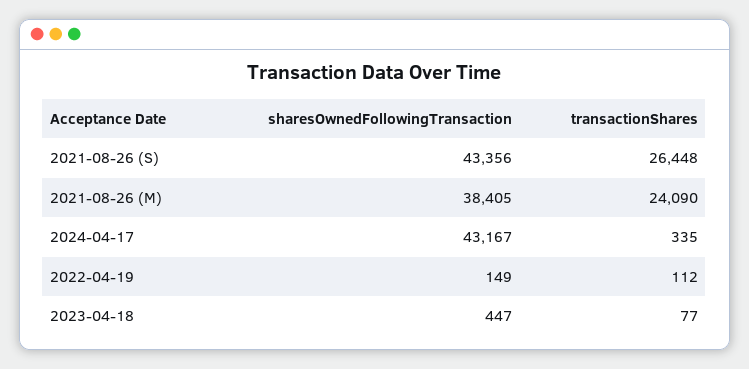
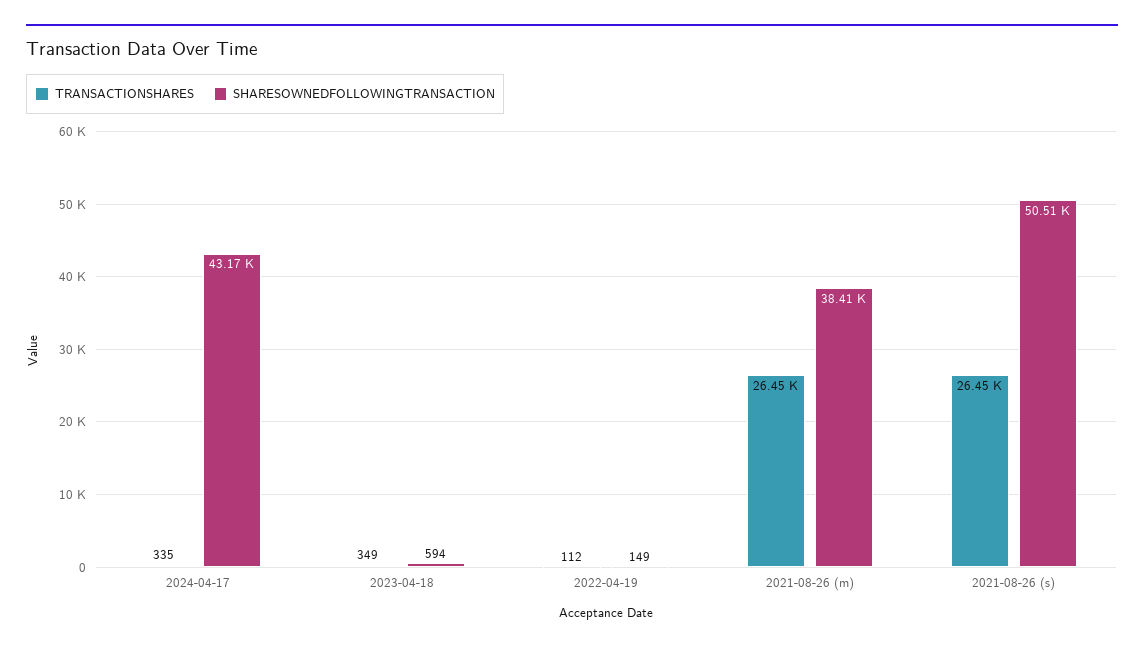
sharesOwnedFollowingTransaction, 2021-08-26 (S): 43356 -> 50510
transactionShares, 2021-08-26 (M): 24090 -> 26450
sharesOwnedFollowingTransaction, 2023-04-18: 447 -> 594
transactionShares, 2023-04-18: 77 -> 349

